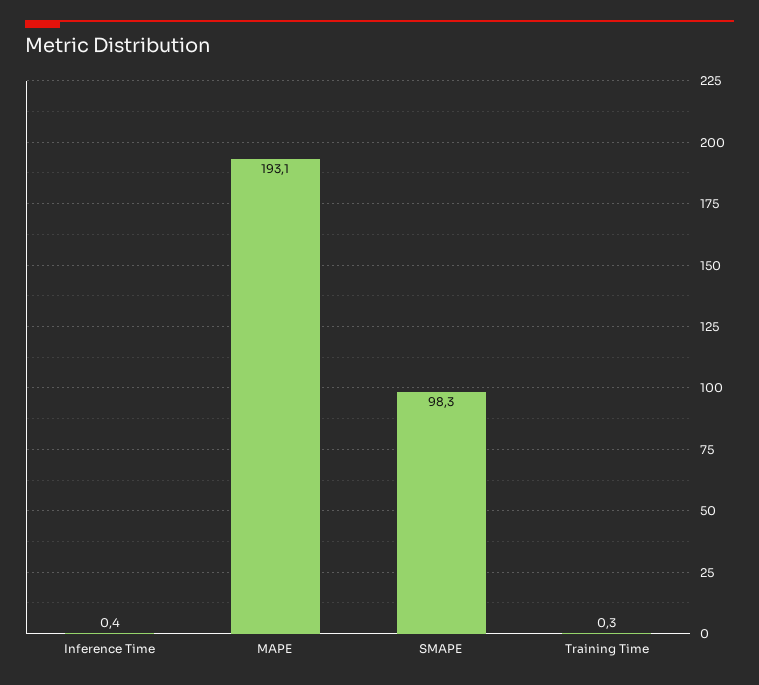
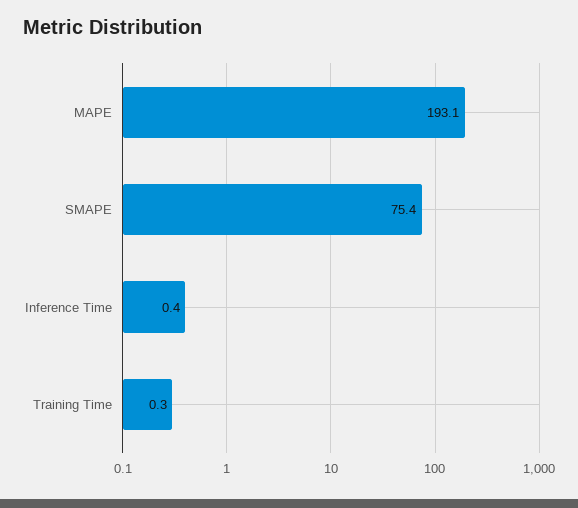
SMAPE: 98.3 -> 75.4

